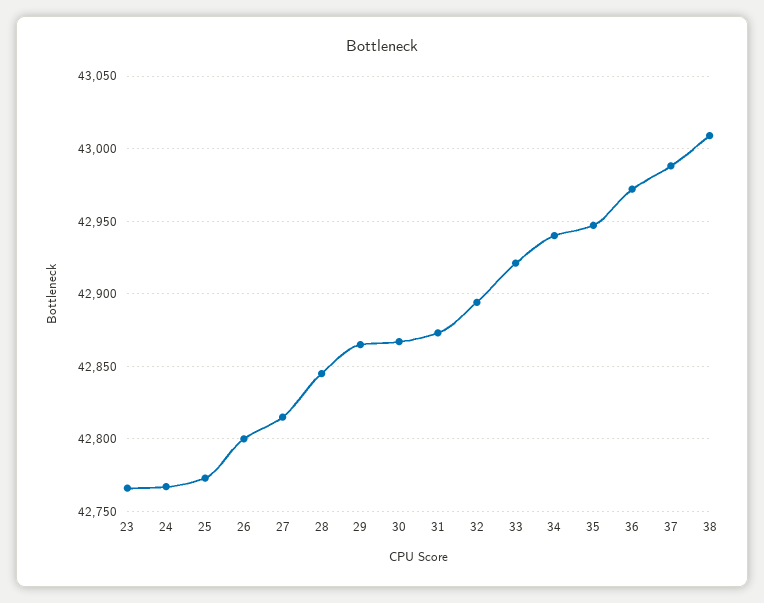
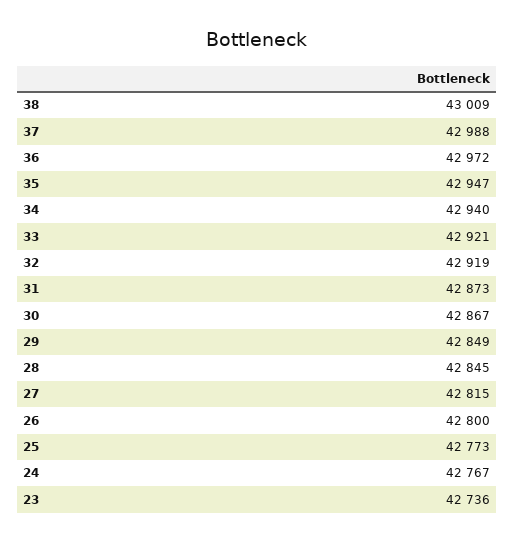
23: 42765 -> 42736
29: 42865 -> 42849
32: 42895 -> 42919

